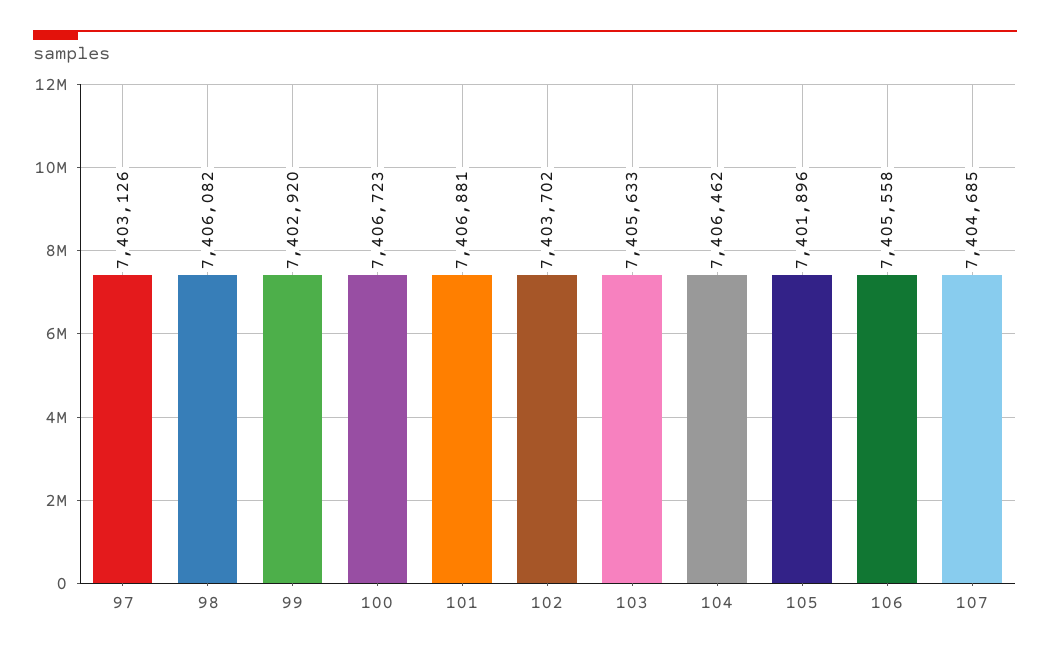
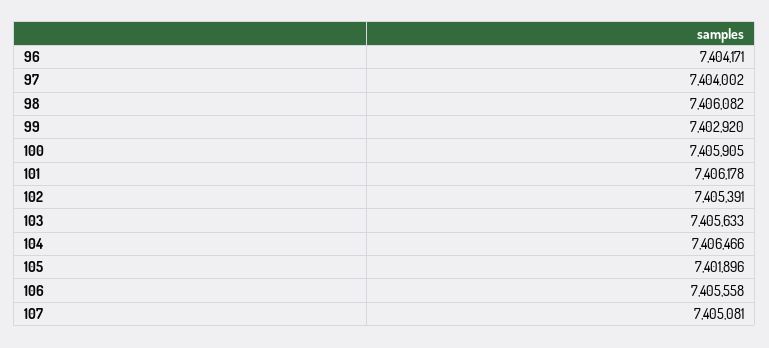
97: 7403126 -> 7404002
100: 7406723 -> 7405905
101: 7406881 -> 7406178
102: 7403702 -> 7405391
104: 7406462 -> 7406466
107: 7404685 -> 7405081
96: none -> 7404171

